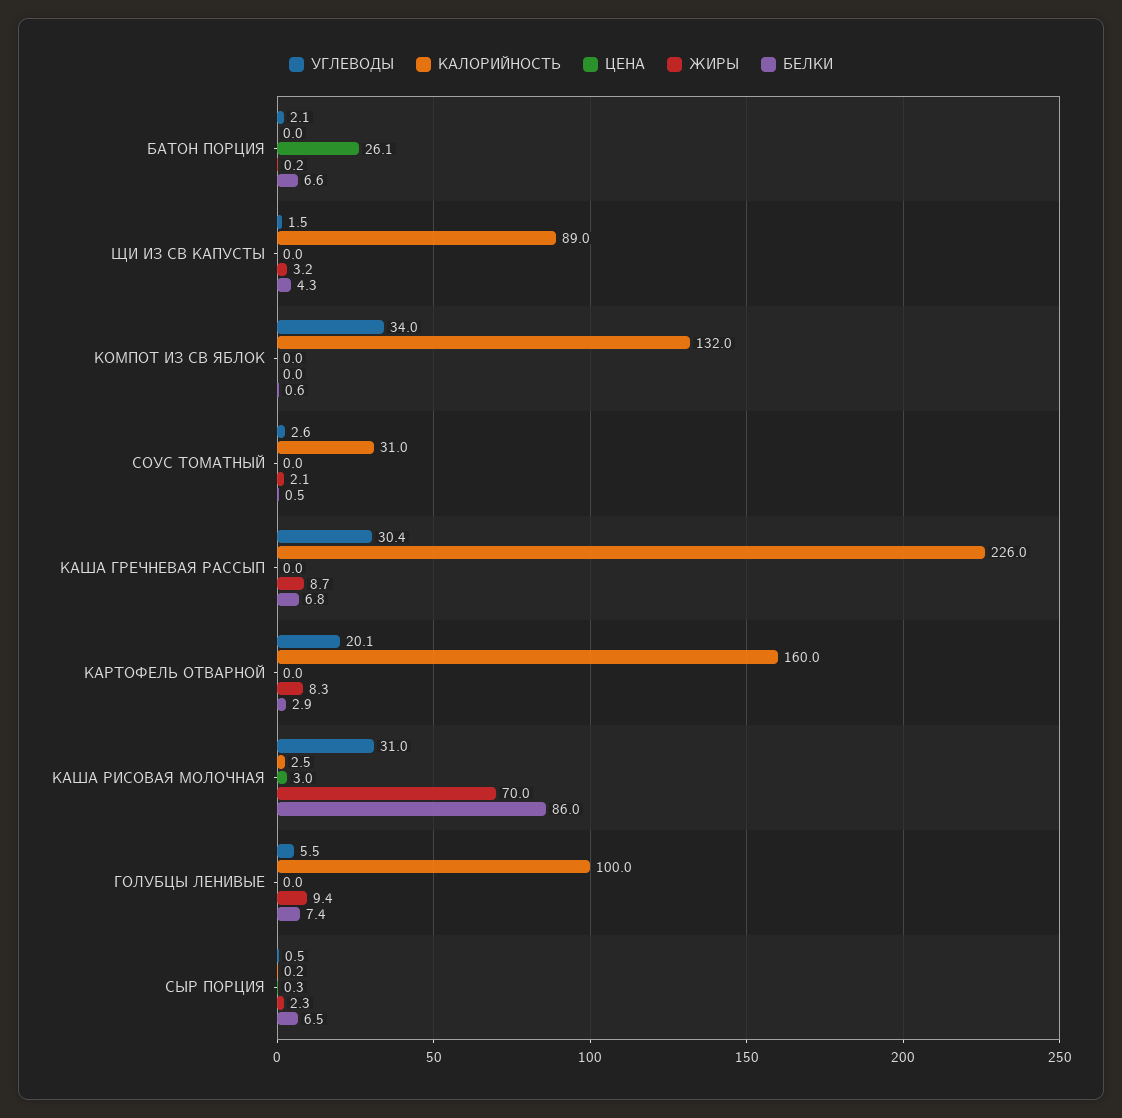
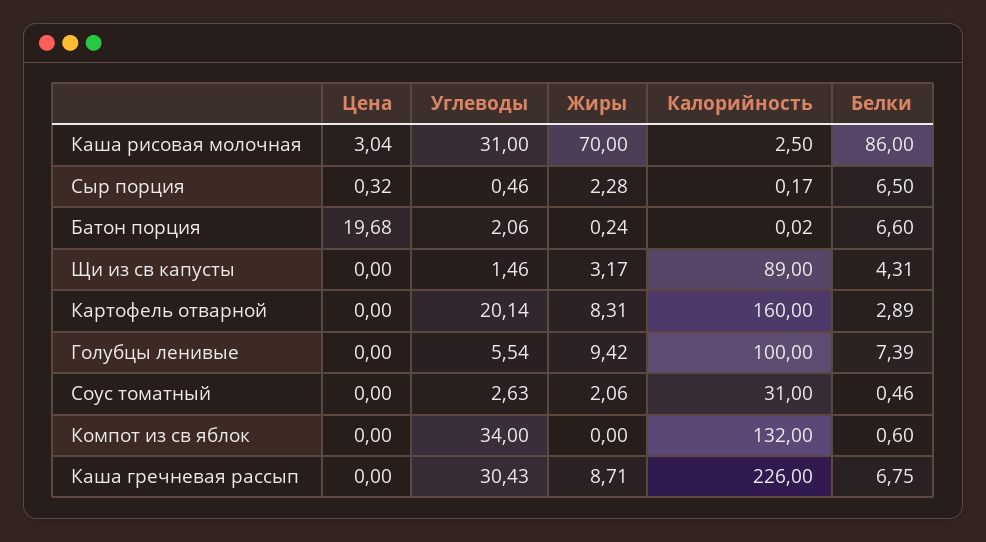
ЦЕНА, БАТОН ПОРЦИЯ: 26.1 -> 19.68

